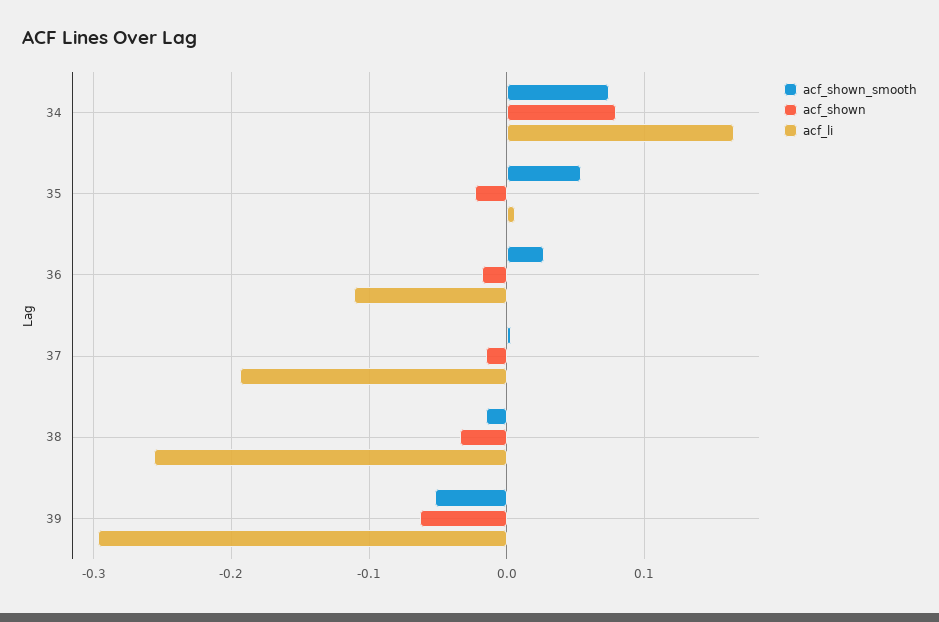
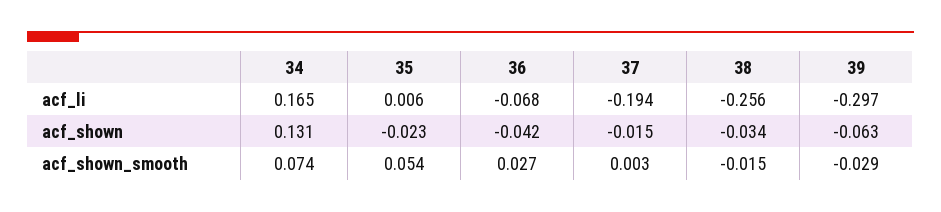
acf_shown, 34: 0.08 -> 0.131
acf_shown, 36: -0.02 -> -0.042
acf_li, 36: -0.11 -> -0.068
acf_shown_smooth, 39: -0.05 -> -0.029

